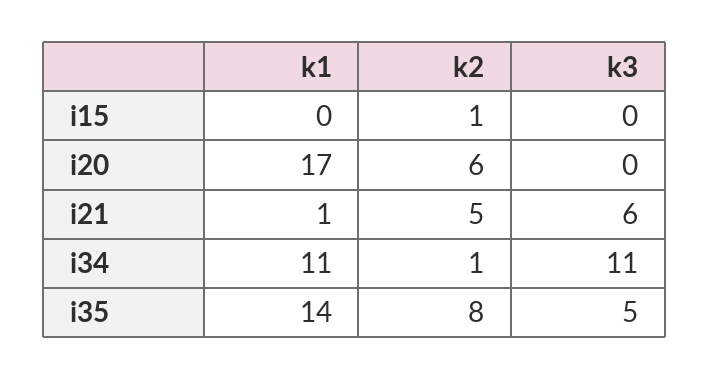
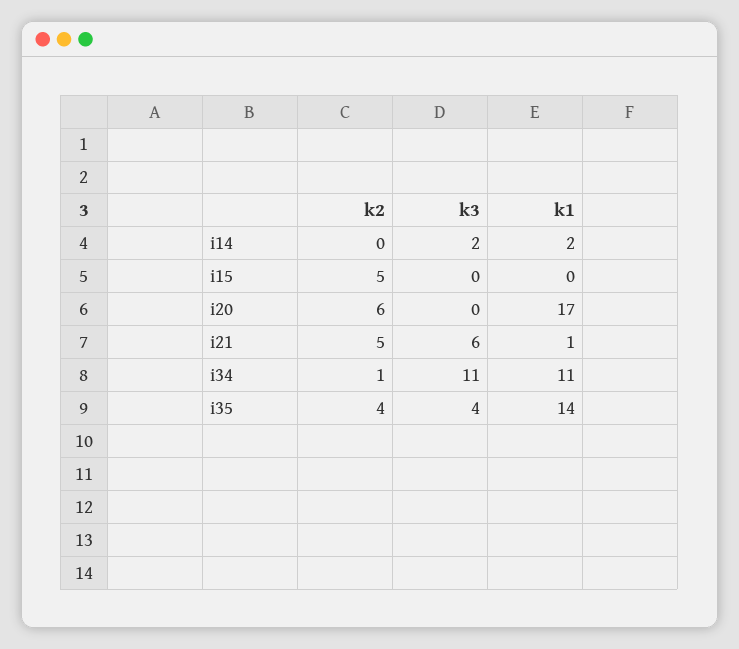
k2, i15: 1 -> 5
k2, i35: 8 -> 4
k3, i35: 5 -> 4
k2, i14: none -> 0
k3, i14: none -> 2
k1, i14: none -> 2

